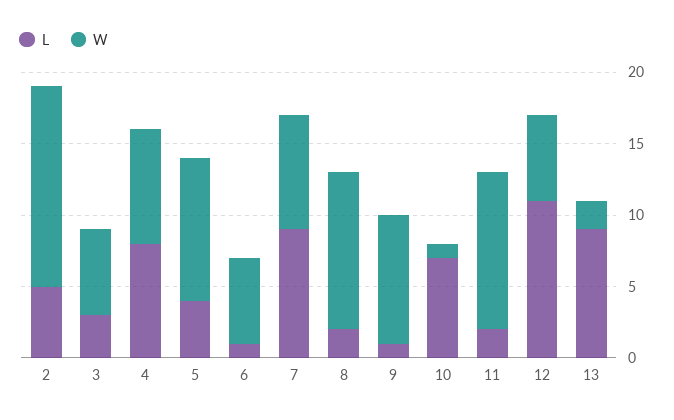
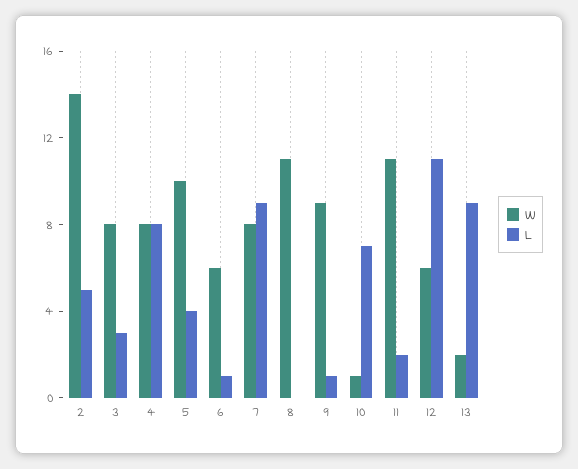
W, 3: 6 -> 8
L, 8: 2 -> 0

